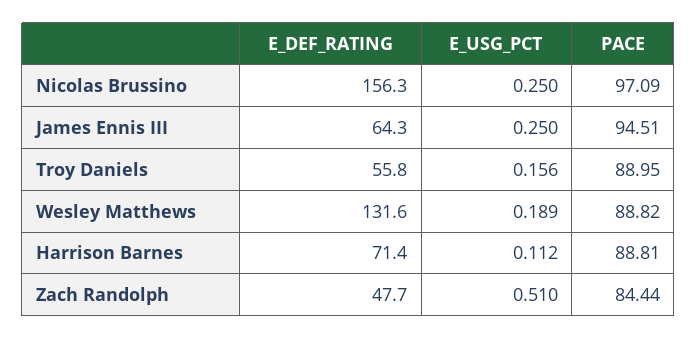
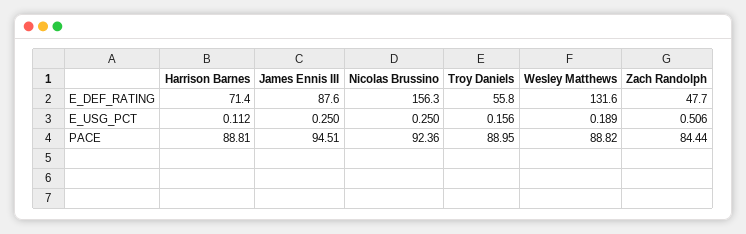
PACE, Nicolas Brussino: 97.09 -> 92.36
E_DEF_RATING, James Ennis III: 64.3 -> 87.6
E_USG_PCT, Zach Randolph: 0.51 -> 0.506

